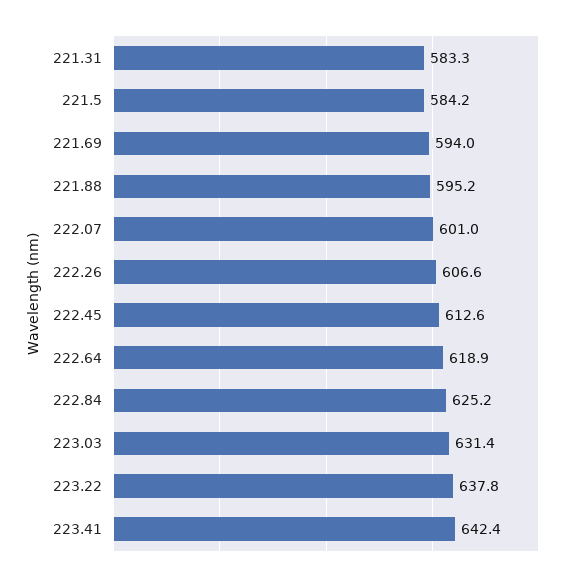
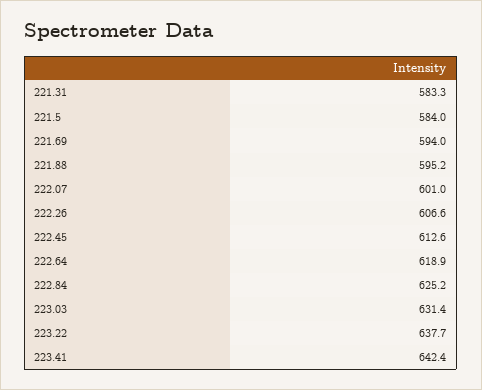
221.5: 584.2 -> 584
223.22: 637.8 -> 637.7

